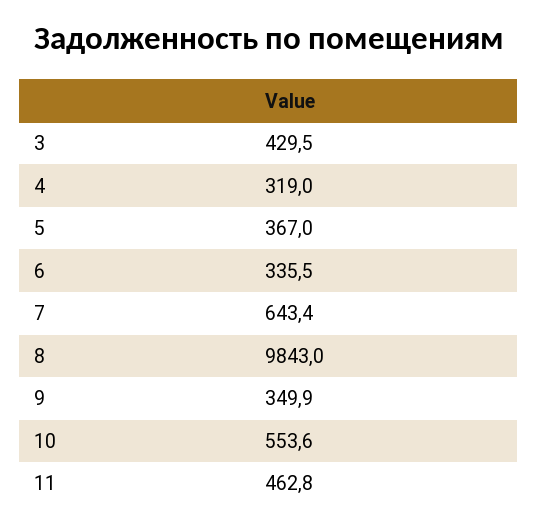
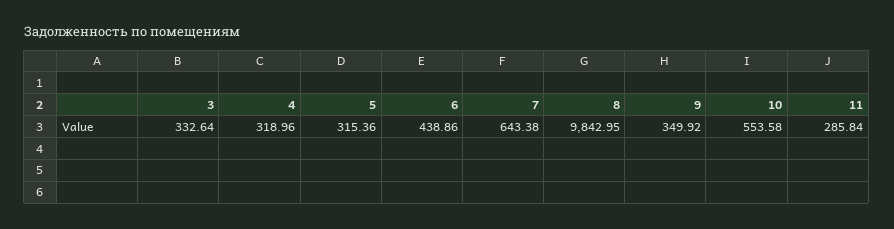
3: 429.5 -> 332.64
5: 367 -> 315.36
6: 335.5 -> 438.86
11: 462.8 -> 285.84

